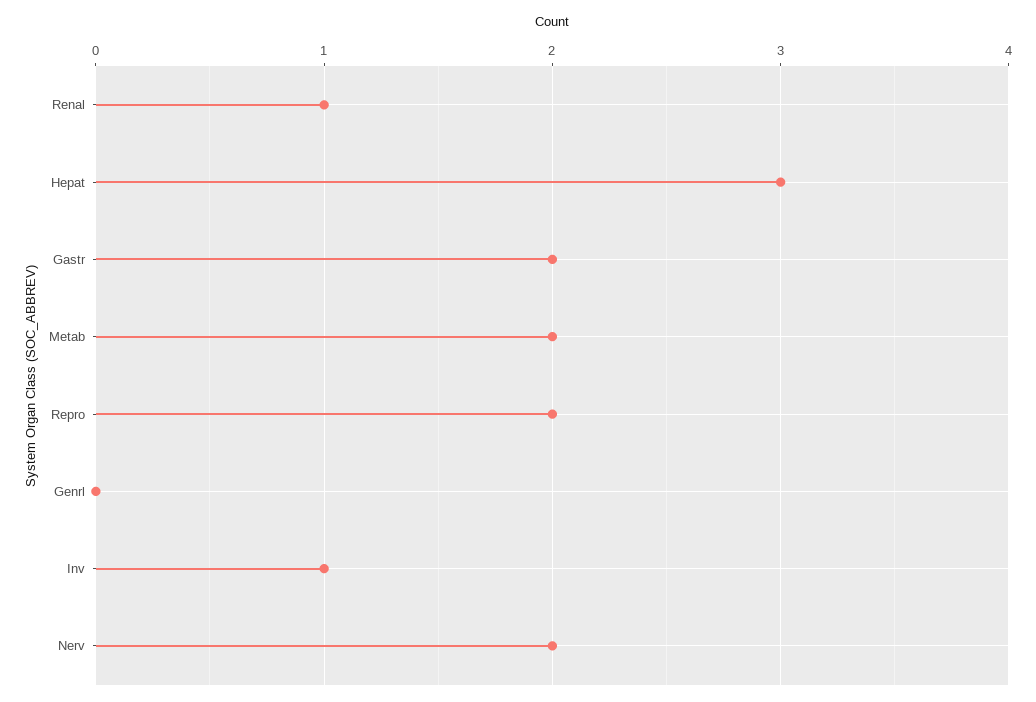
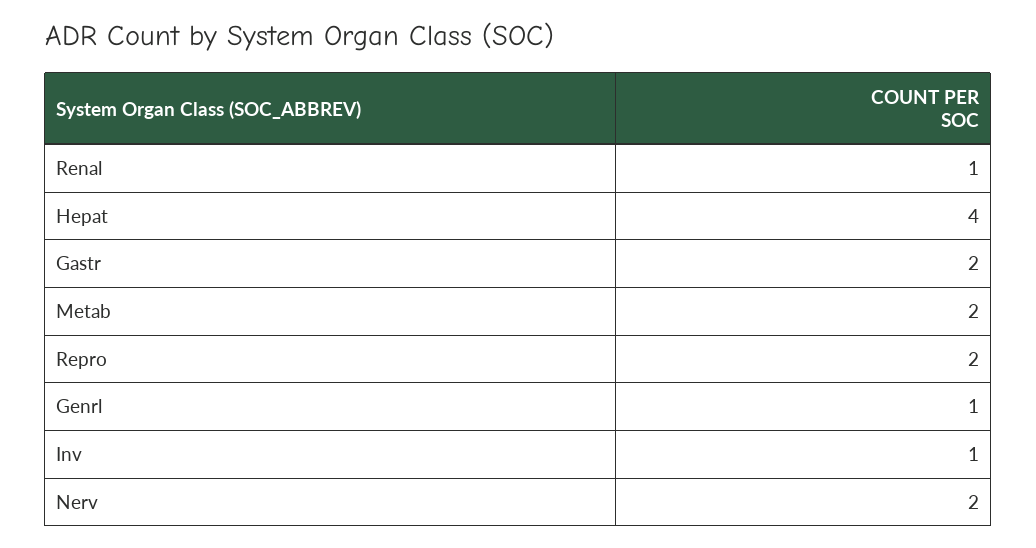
Hepat: 3 -> 4
Genrl: 0 -> 1

